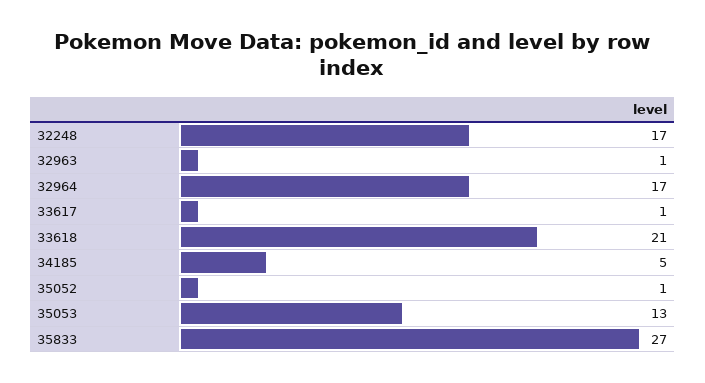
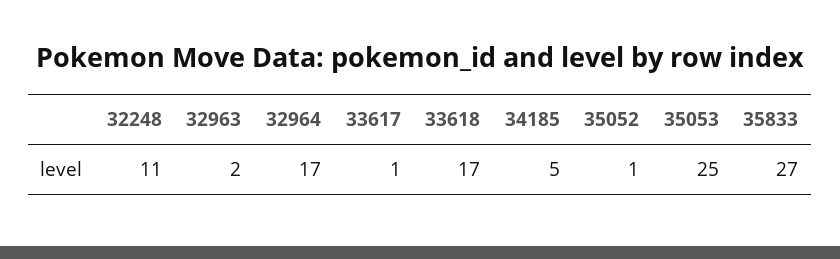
32248: 17 -> 11
32963: 1 -> 2
33618: 21 -> 17
35053: 13 -> 25

